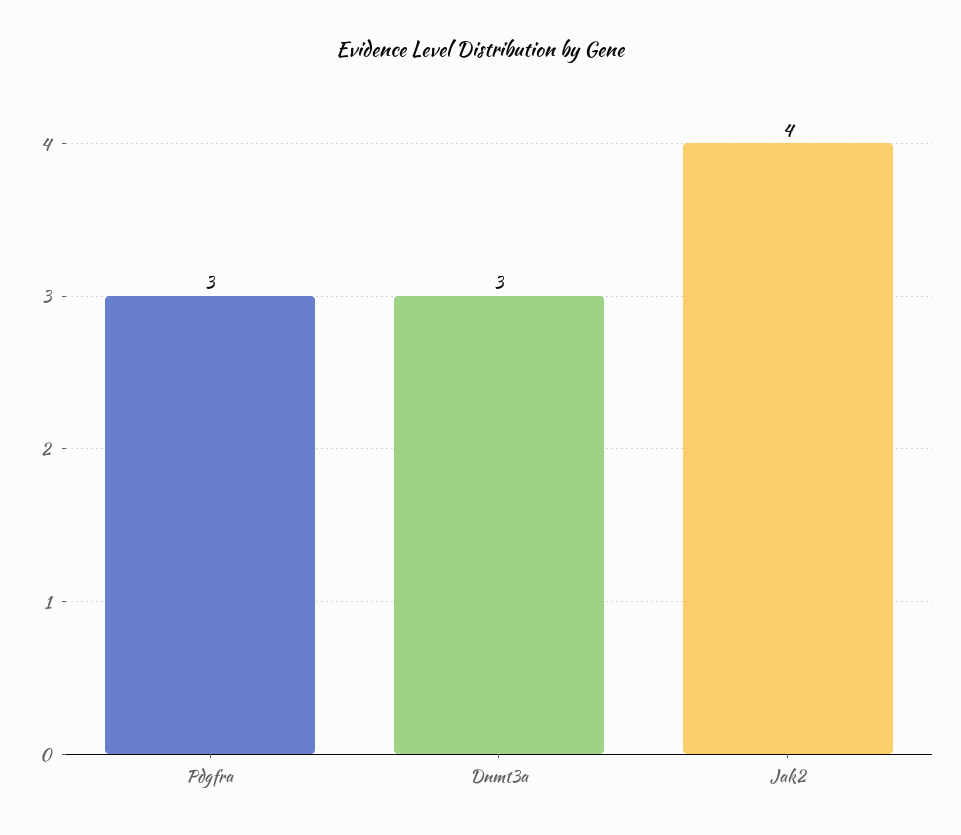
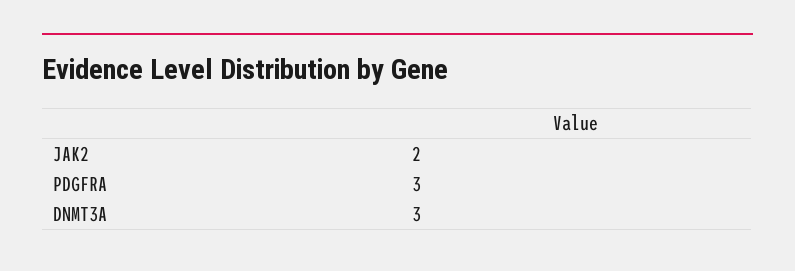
Jak2: 4 -> 2

